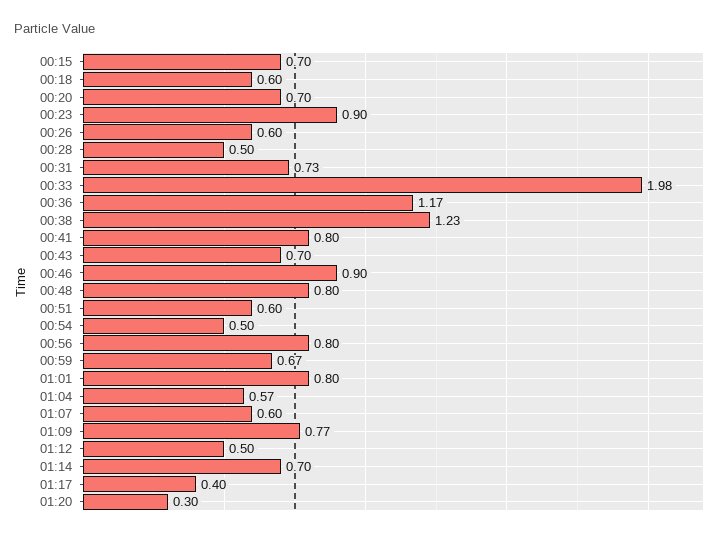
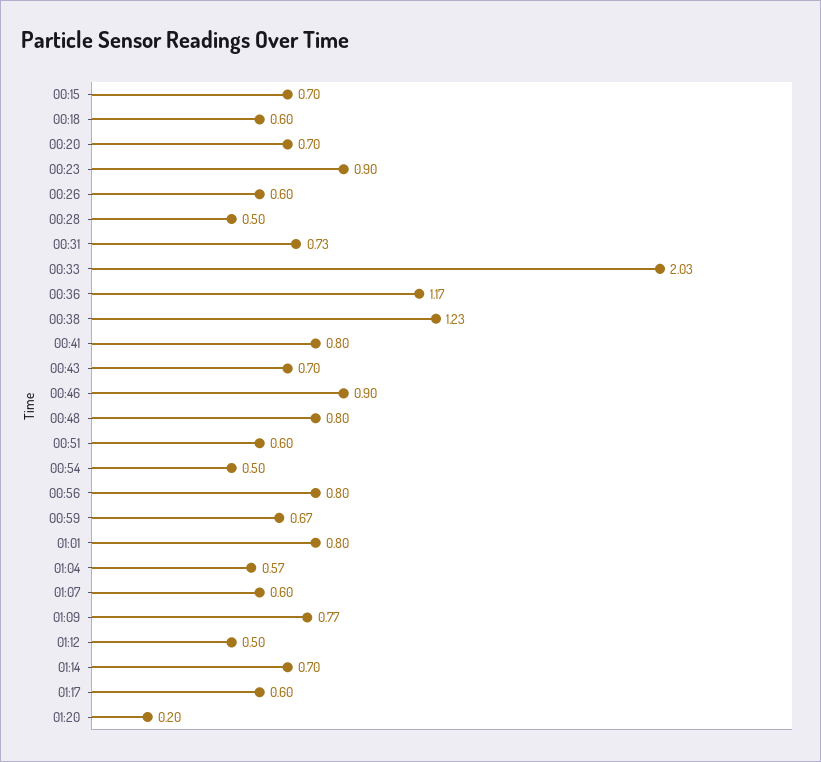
00:33: 1.98 -> 2.03
01:17: 0.4 -> 0.6
01:20: 0.3 -> 0.2

